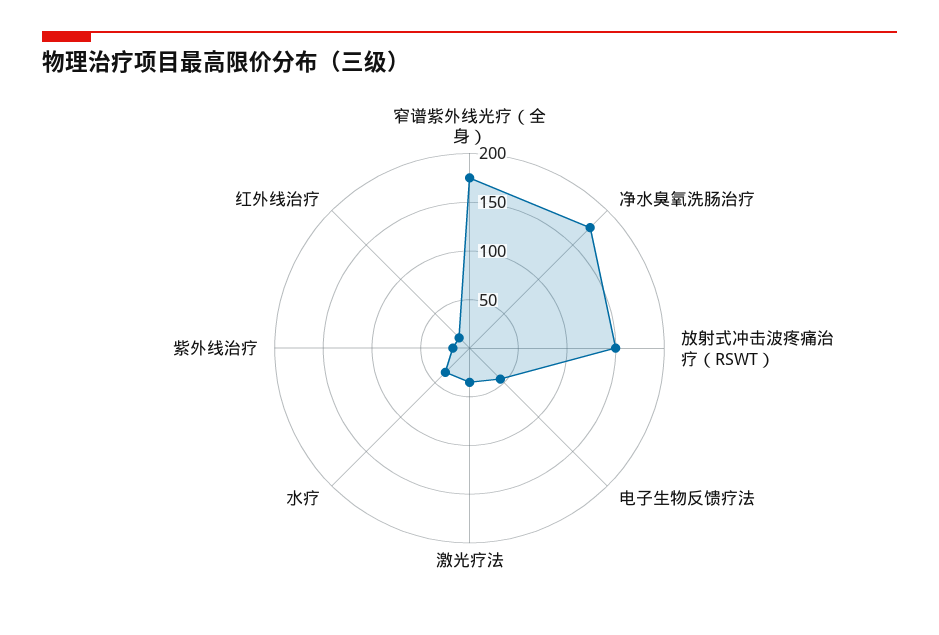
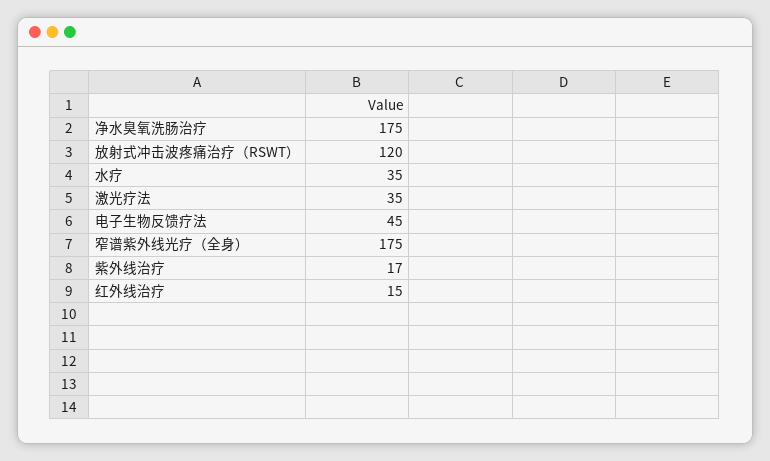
放射式冲击波疼痛治疗（RSWT）: 150 -> 120

